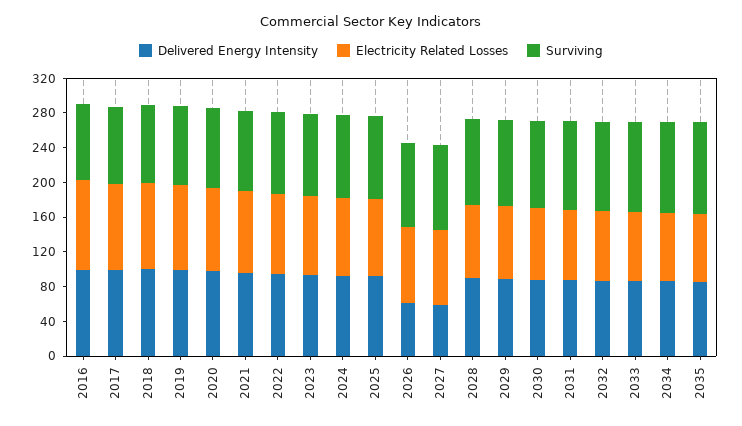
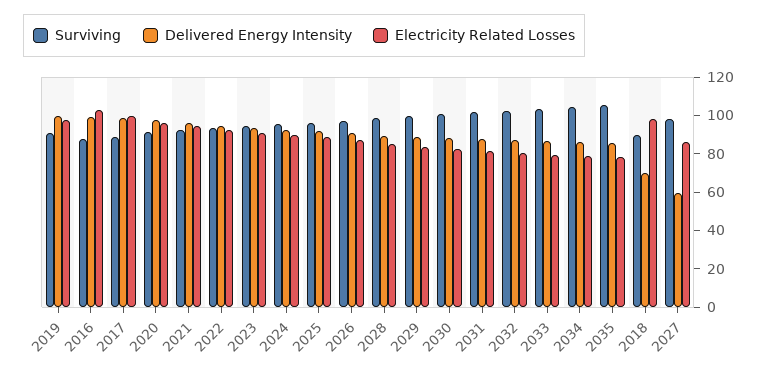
Delivered Energy Intensity, 2018: 100 -> 70
Delivered Energy Intensity, 2026: 60 -> 90

